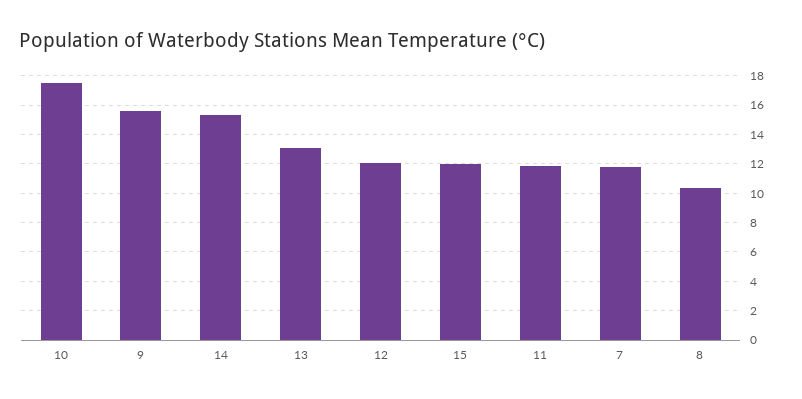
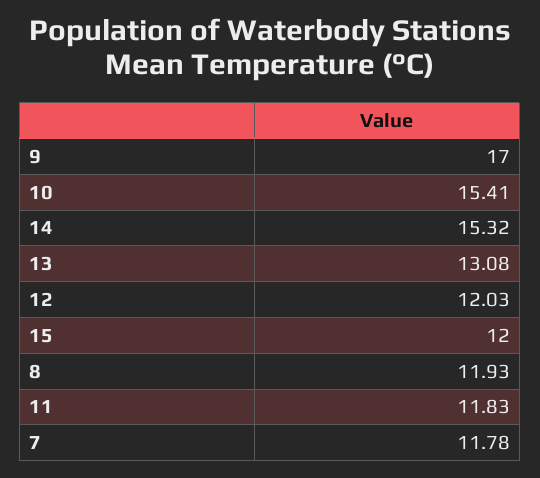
10: 17.5 -> 15.41
9: 15.5 -> 17
8: 10.5 -> 11.93

